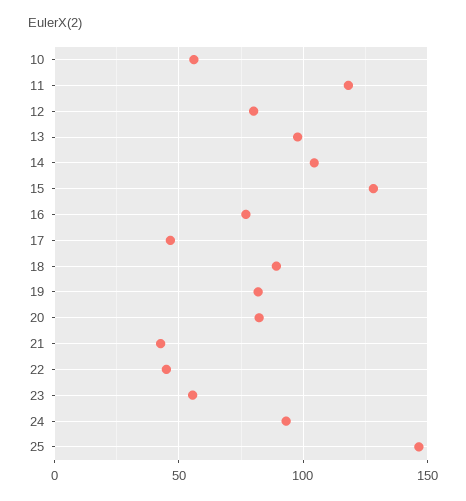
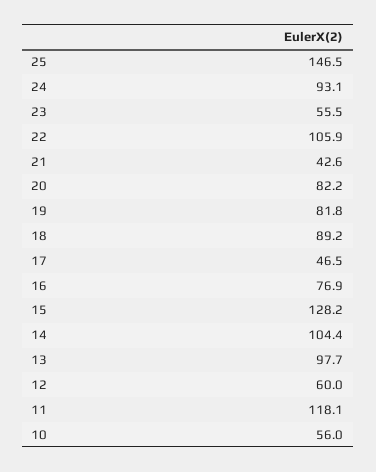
12: 80 -> 60
22: 45 -> 105.9

